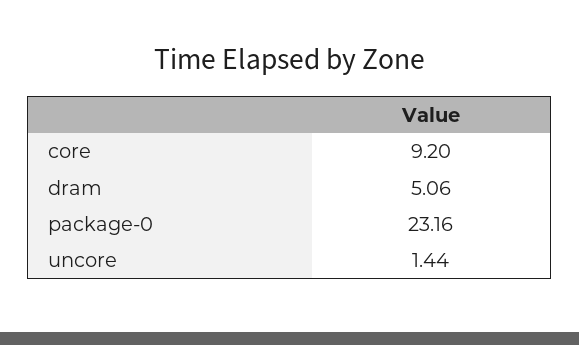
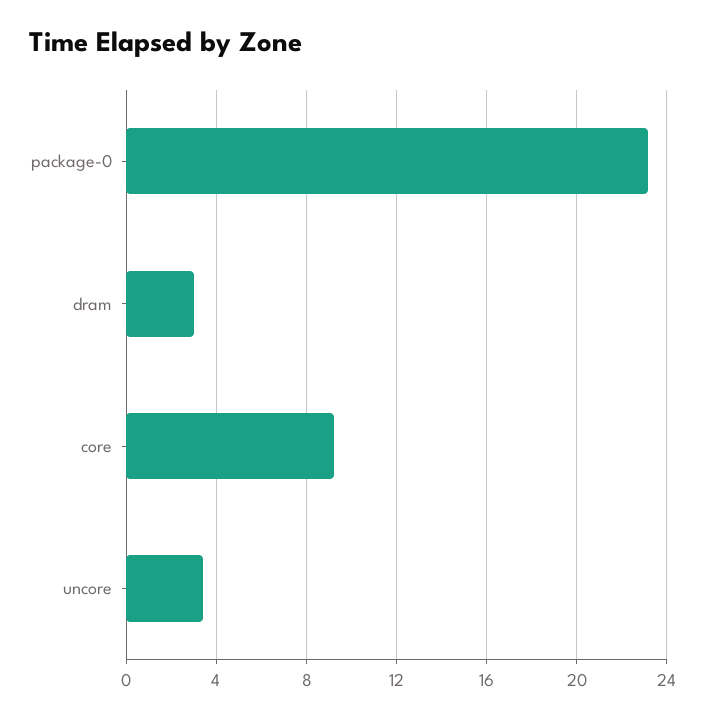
dram: 5.06 -> 3
uncore: 1.44 -> 3.5

